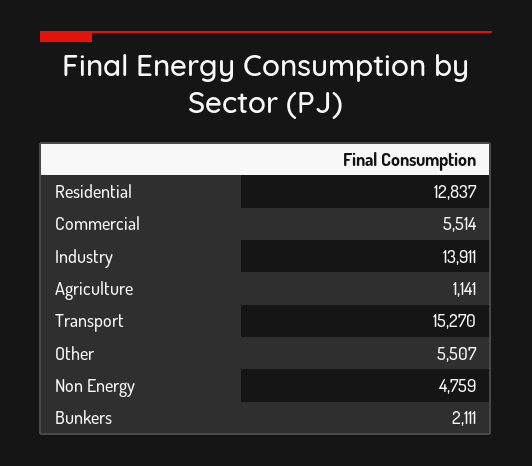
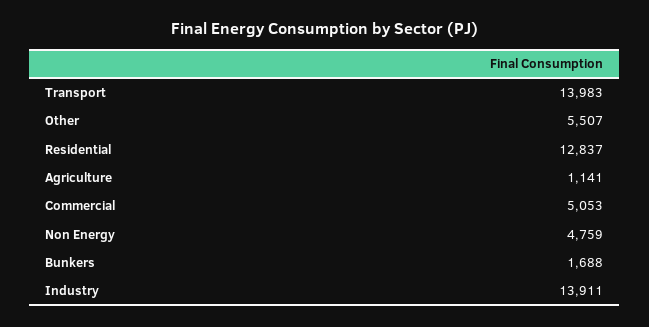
Commercial: 5514 -> 5053
Transport: 15270 -> 13983
Bunkers: 2111 -> 1688

